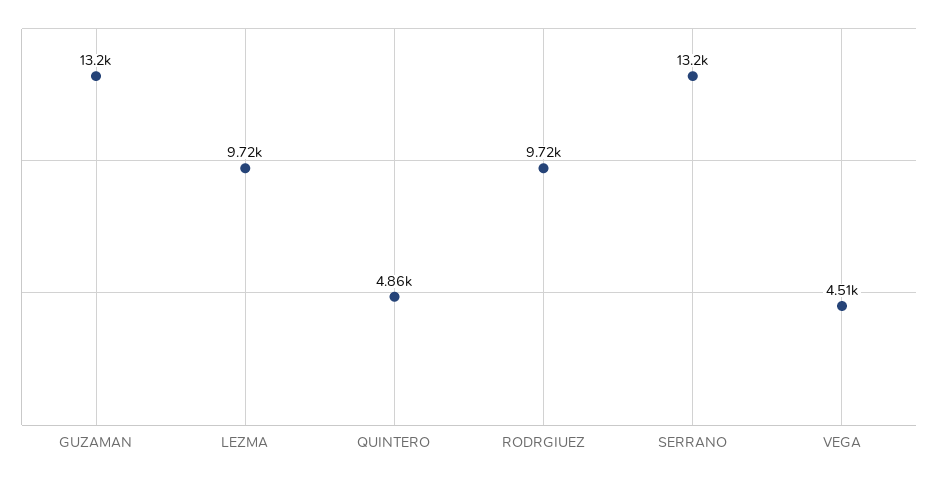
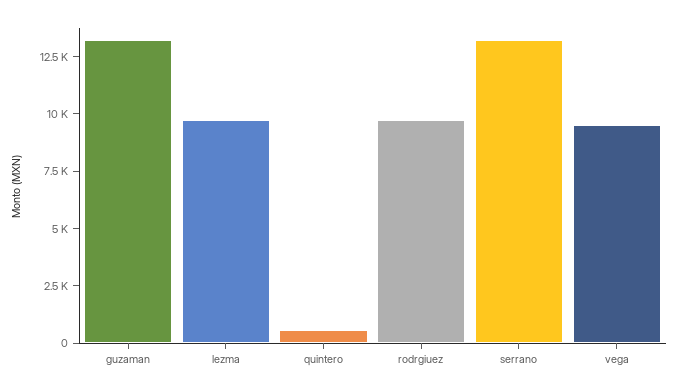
QUINTERO: 4860 -> 500
VEGA: 4510 -> 9500

